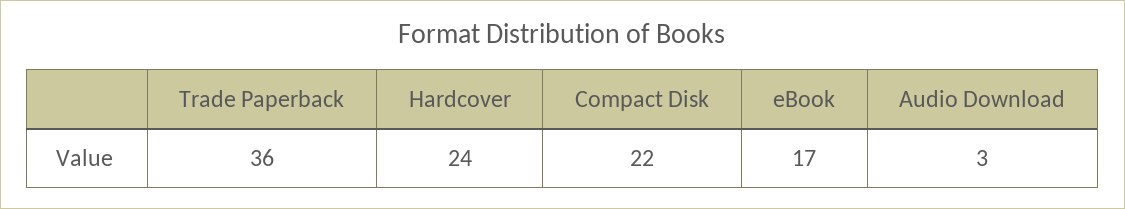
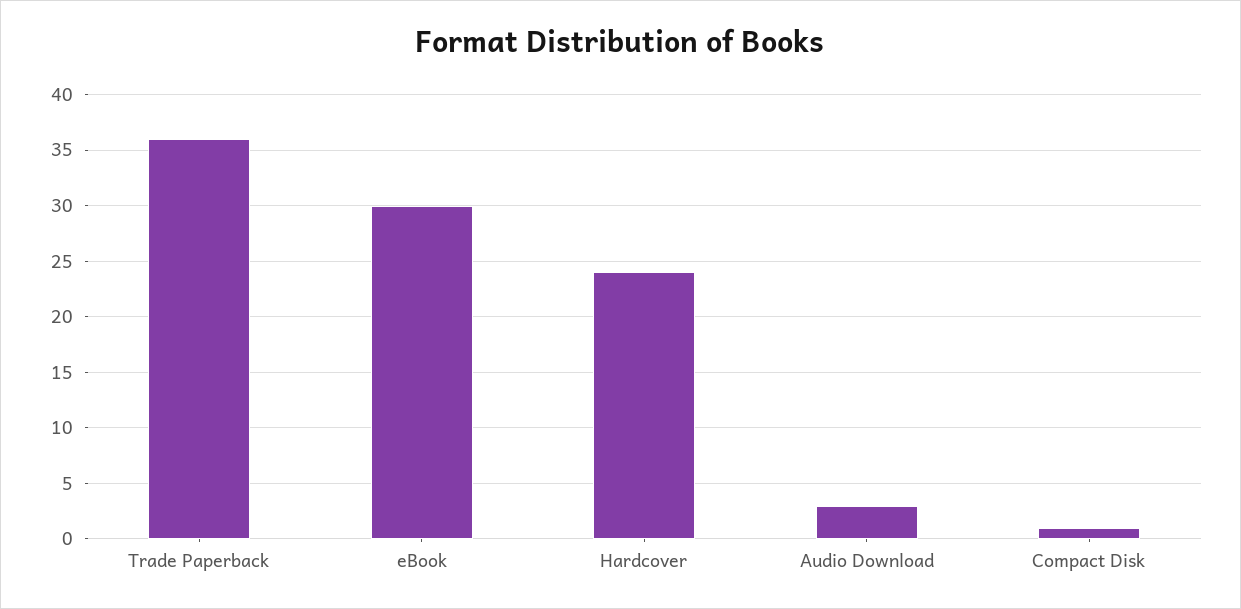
Compact Disk: 22 -> 1
eBook: 17 -> 30

